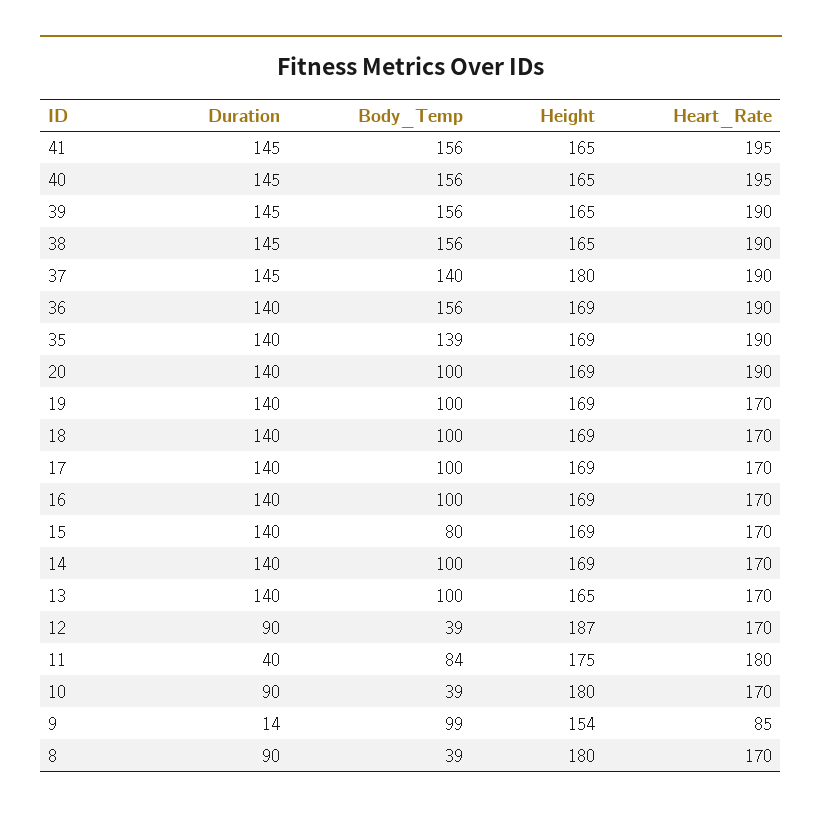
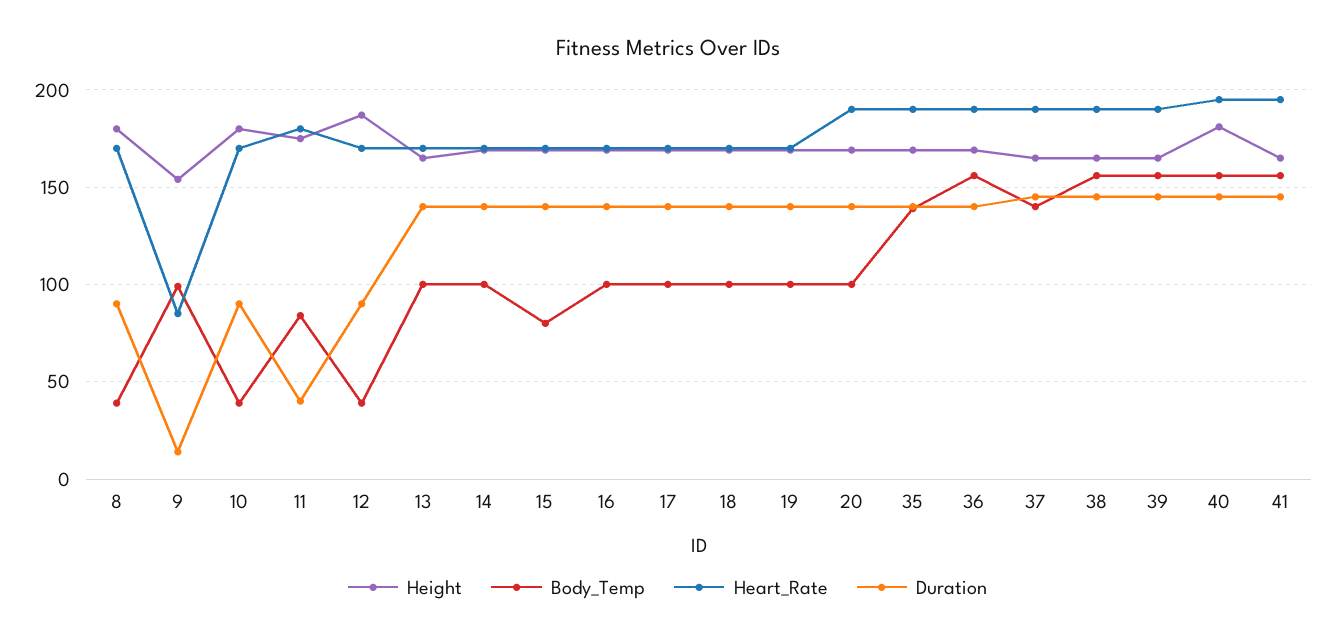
Height, 40: 165 -> 180
Height, 37: 180 -> 165

